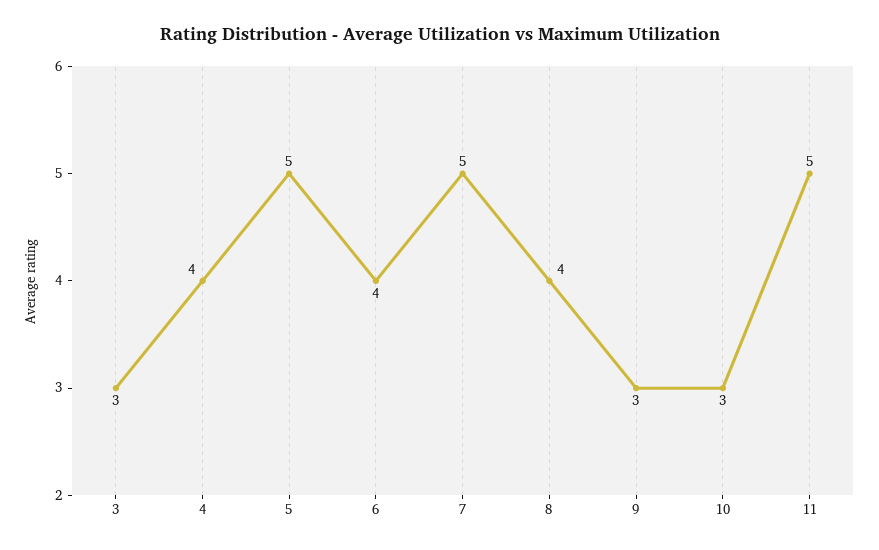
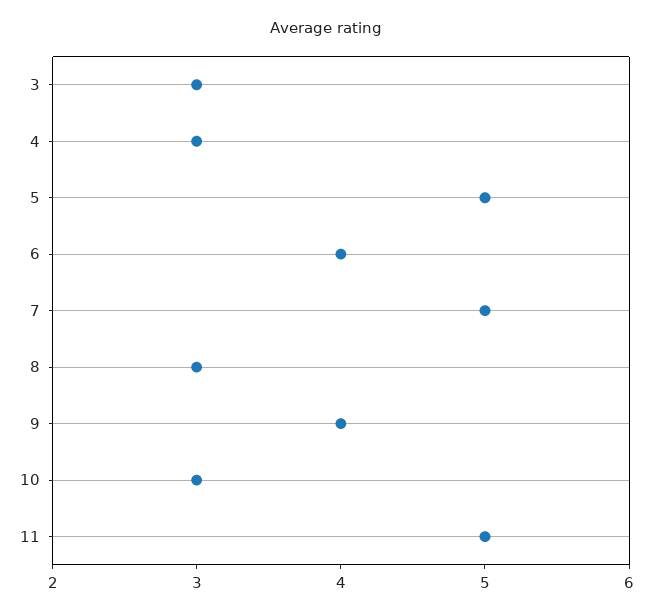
4: 4 -> 3
8: 4 -> 3
9: 3 -> 4

